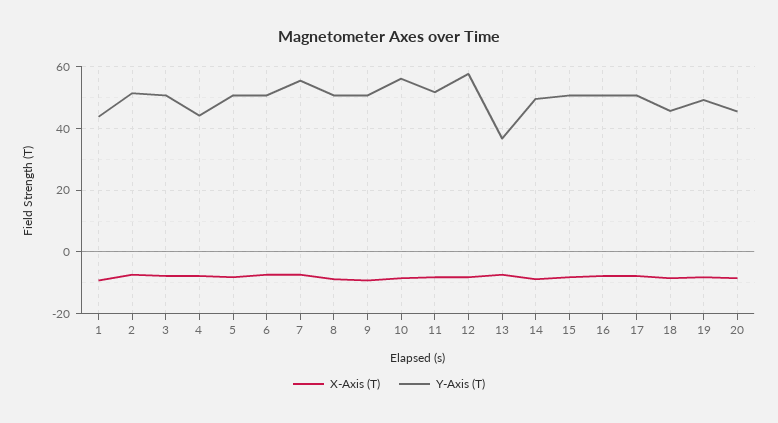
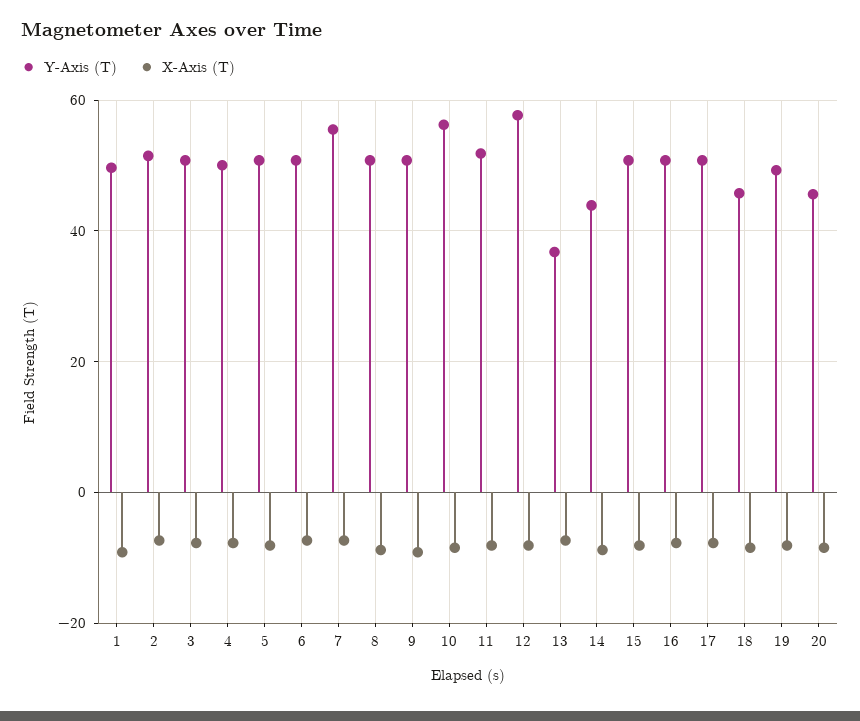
Y-Axis (T), 1: 44 -> 50
Y-Axis (T), 4: 44 -> 50
Y-Axis (T), 14: 50 -> 44

